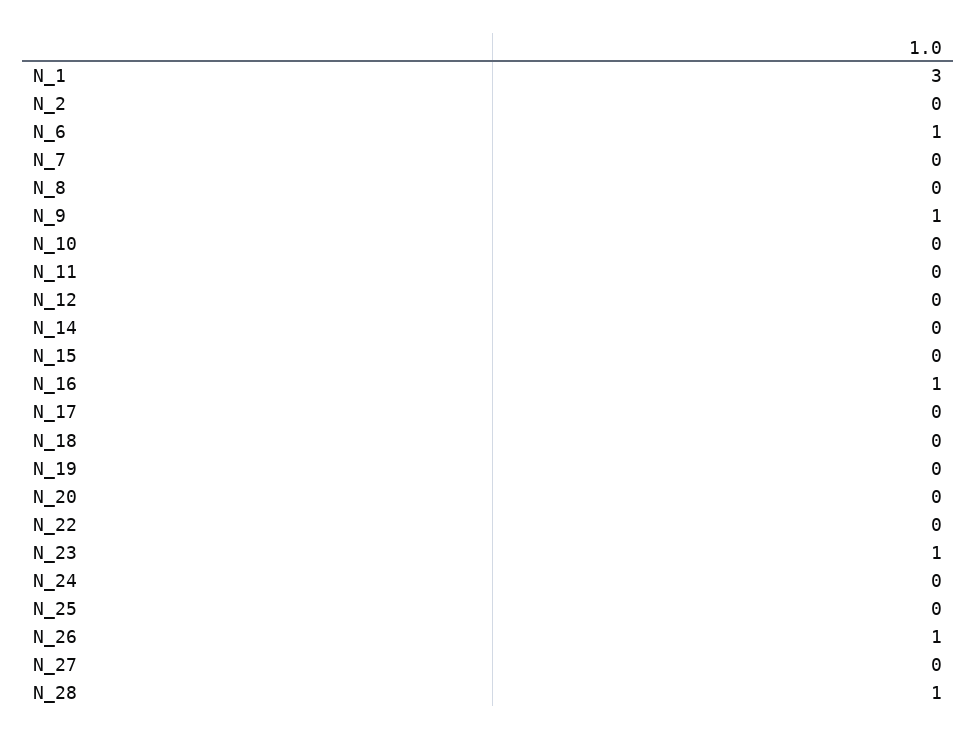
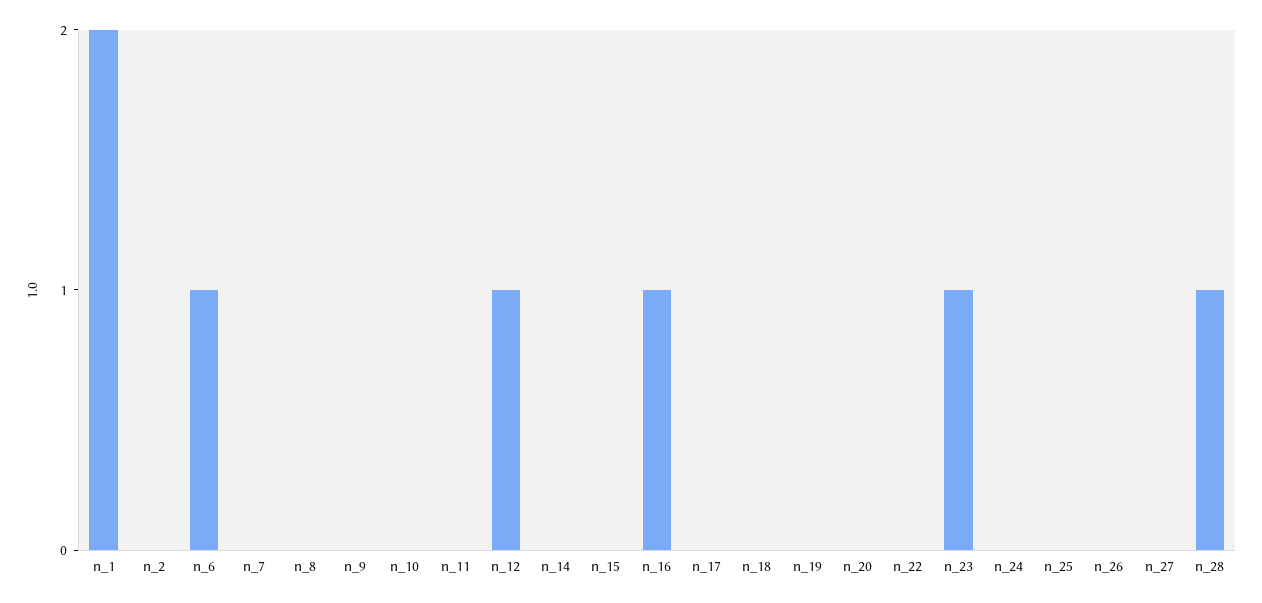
N_1: 3 -> 2
N_9: 1 -> 0
N_12: 0 -> 1
N_26: 1 -> 0

